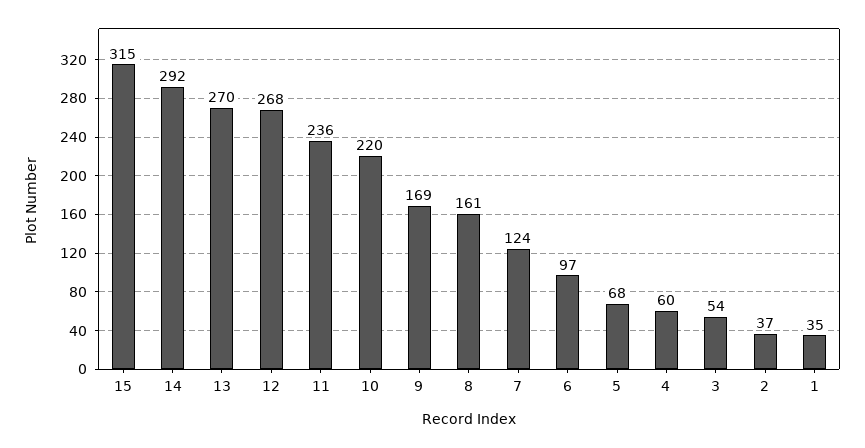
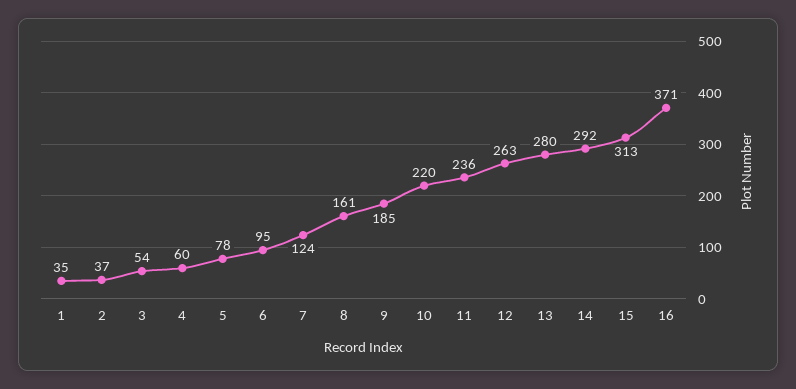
15: 315 -> 313
13: 270 -> 280
12: 268 -> 263
9: 169 -> 185
6: 97 -> 95
5: 68 -> 78
16: none -> 371

